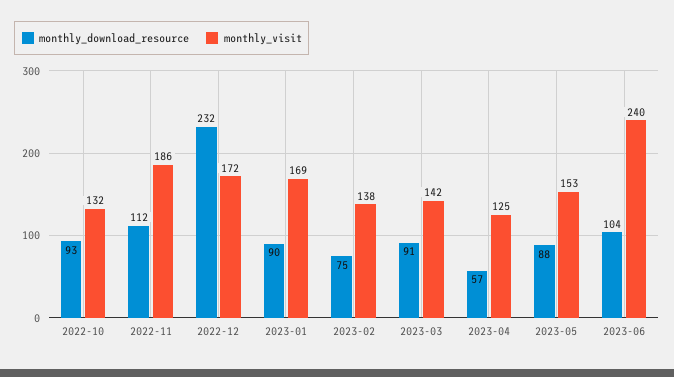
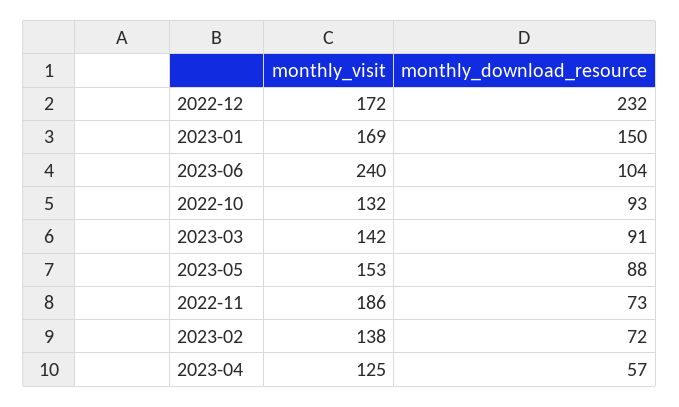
monthly_download_resource, 2022-11: 112 -> 73
monthly_download_resource, 2023-01: 90 -> 150
monthly_download_resource, 2023-02: 75 -> 72

